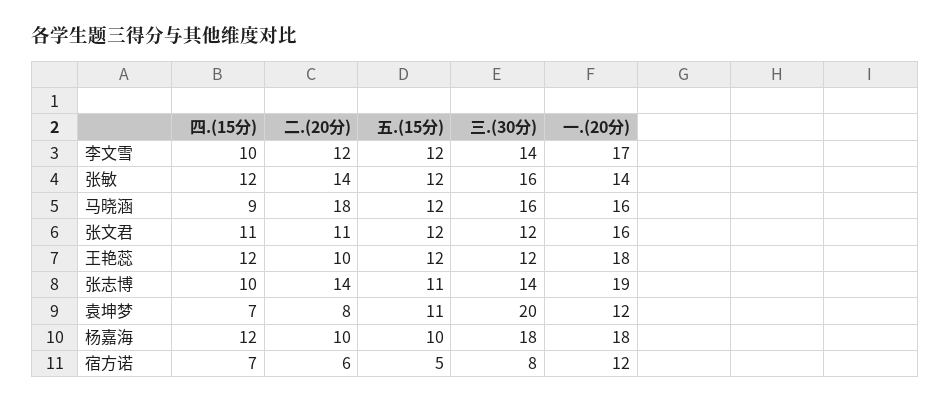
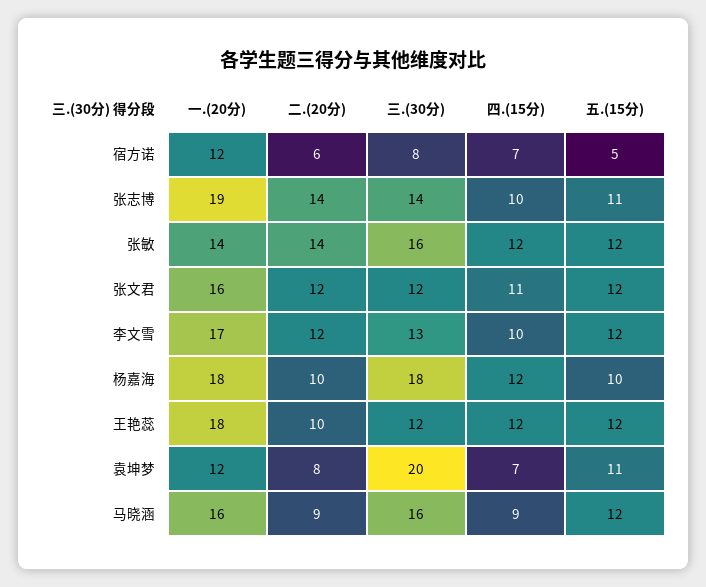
三.(30分), 李文雪: 14 -> 13
二.(20分), 马晓涵: 18 -> 9
二.(20分), 张文君: 11 -> 12

